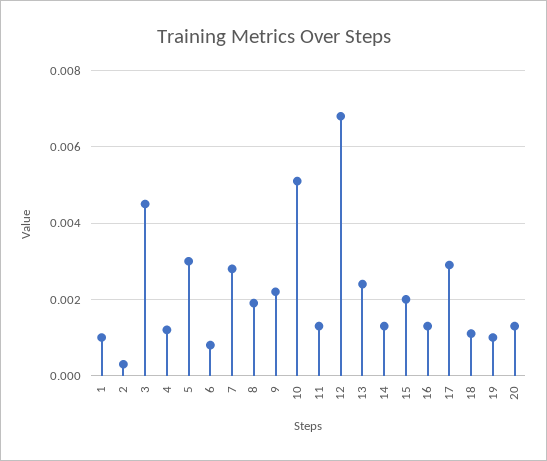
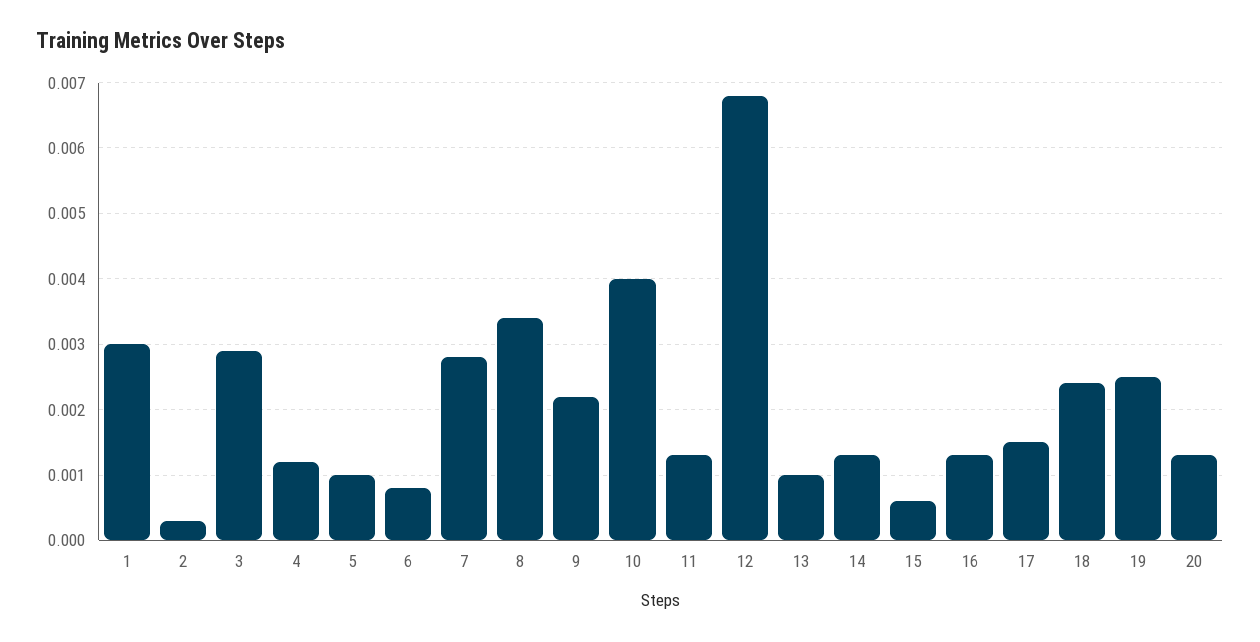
1: 0.001 -> 0.003
3: 0.0045 -> 0.0029
5: 0.003 -> 0.001
8: 0.002 -> 0.0034
10: 0.005 -> 0.004
13: 0.0025 -> 0.001
15: 0.002 -> 0.0006
17: 0.003 -> 0.0015
18: 0.001 -> 0.0024
19: 0.001 -> 0.0025

